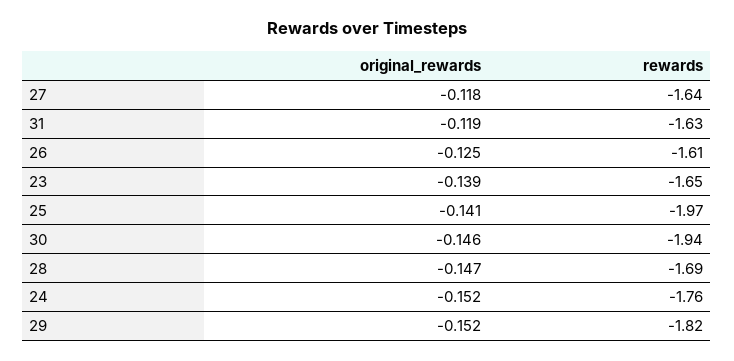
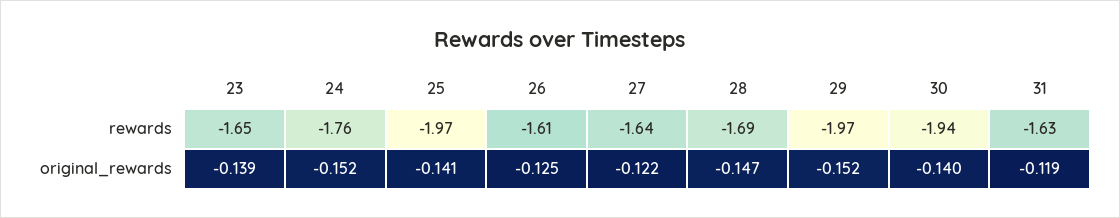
original_rewards, 27: -0.118 -> -0.122
original_rewards, 30: -0.146 -> -0.14
rewards, 29: -1.82 -> -1.97

